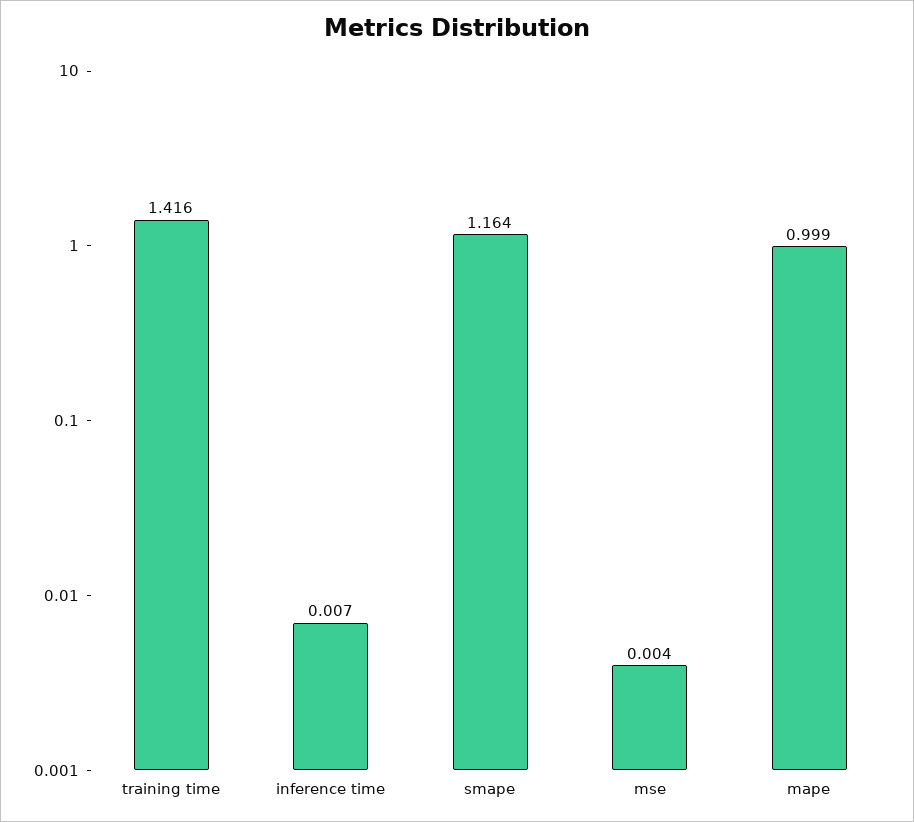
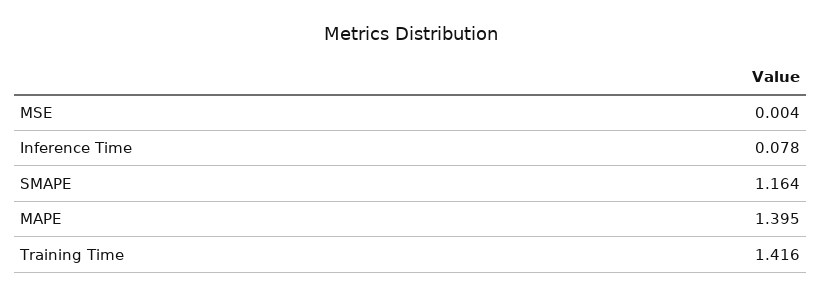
inference time: 0.007 -> 0.078
mape: 0.999 -> 1.395

